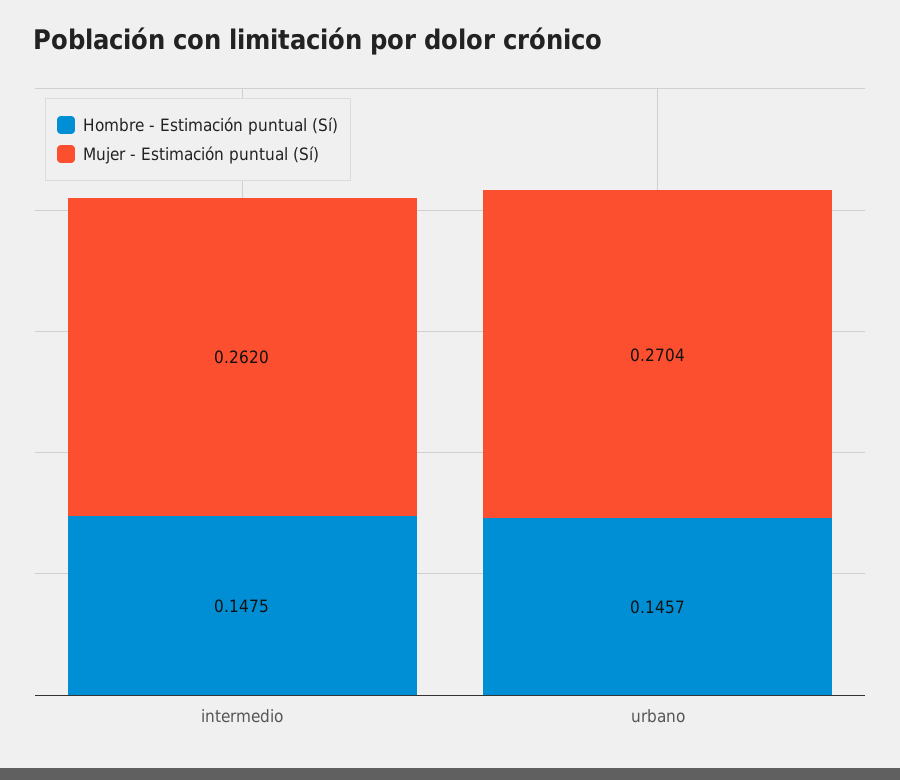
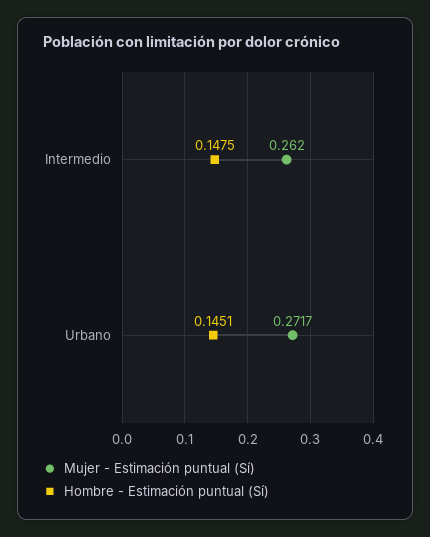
Hombre - Estimación puntual (Sí), urbano: 0.1457 -> 0.1451
Mujer - Estimación puntual (Sí), urbano: 0.2704 -> 0.2717

